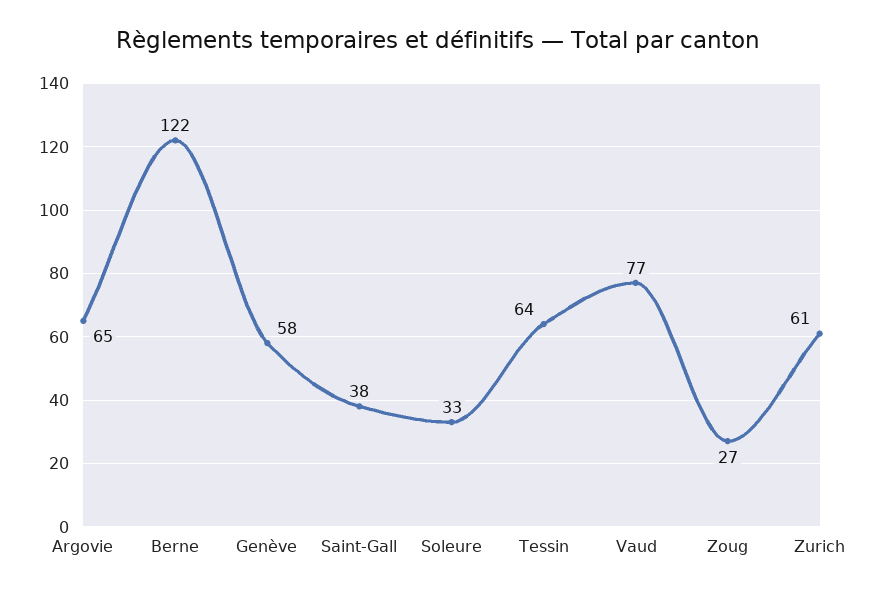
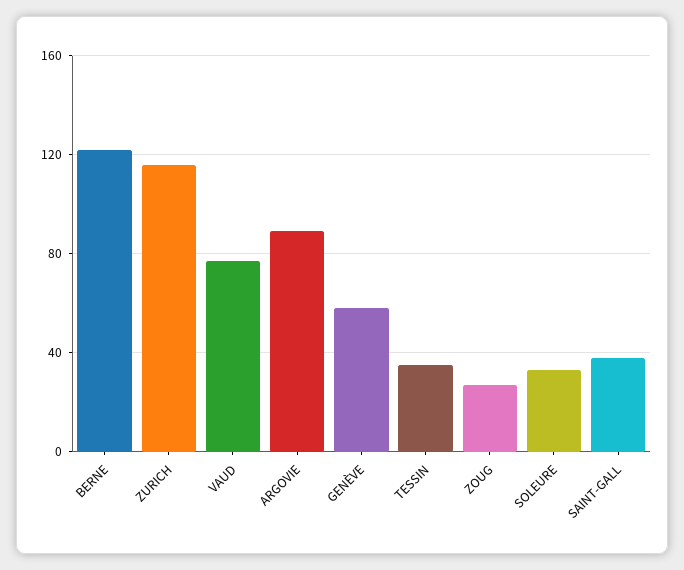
Argovie: 65 -> 90
Tessin: 64 -> 35
Zurich: 61 -> 115

